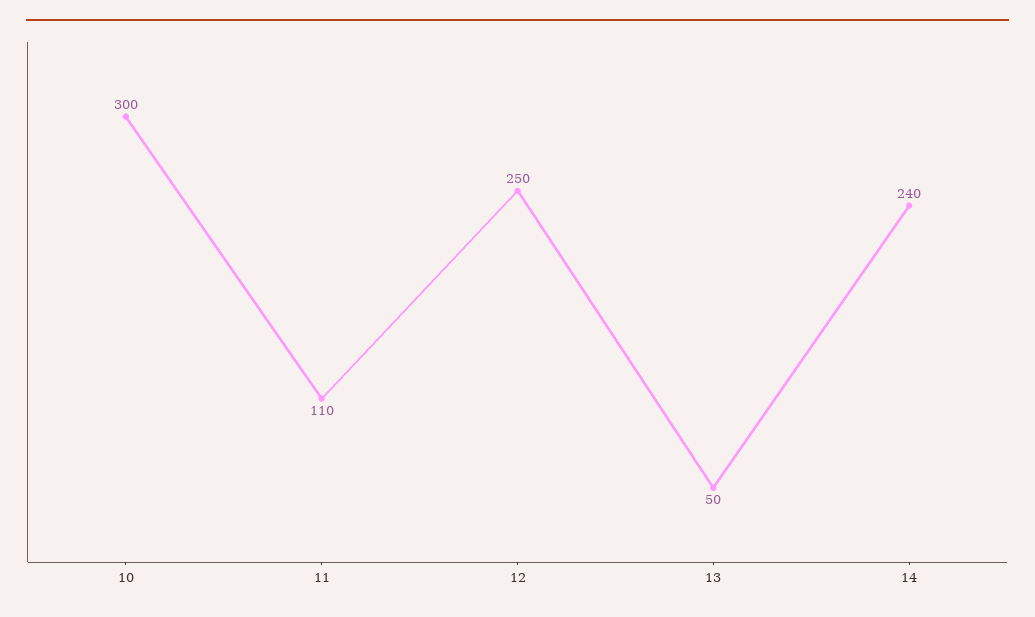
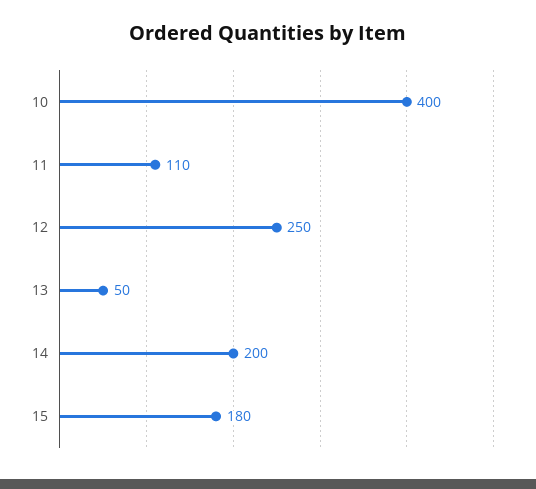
10: 300 -> 400
14: 240 -> 200
15: none -> 180

